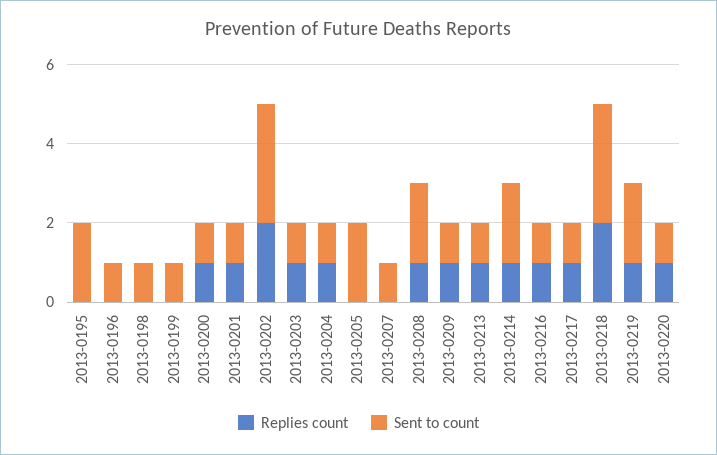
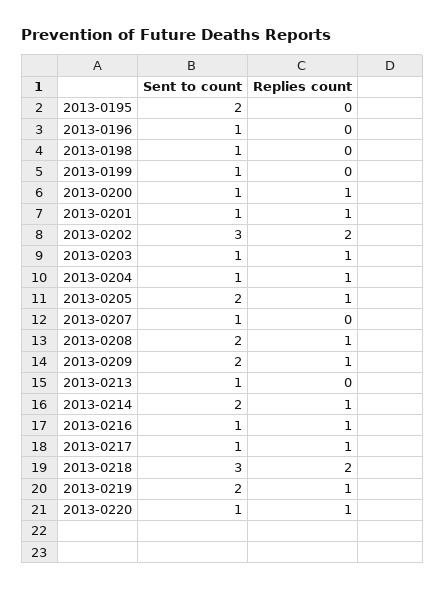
Replies count, 2013-0205: 0 -> 1
Sent to count, 2013-0209: 1 -> 2
Replies count, 2013-0213: 1 -> 0

